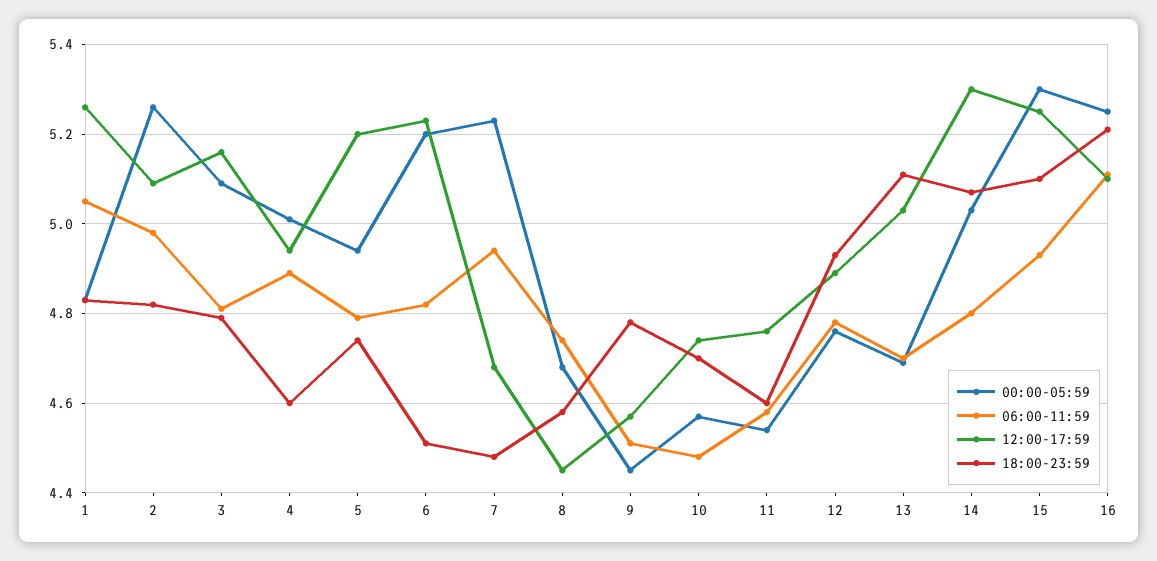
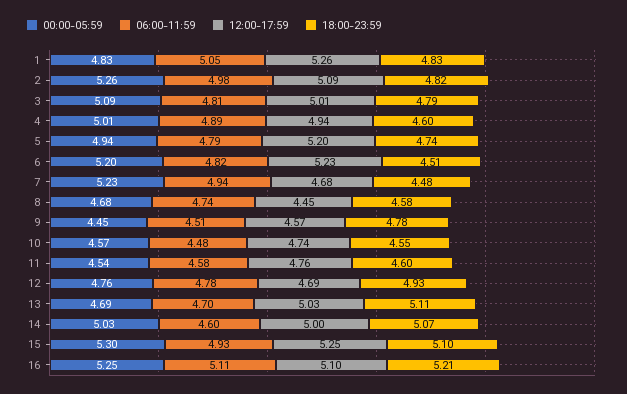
12:00-17:59, 3: 5.15 -> 5.01
18:00-23:59, 10: 4.7 -> 4.55
12:00-17:59, 12: 4.9 -> 4.69
06:00-11:59, 14: 4.8 -> 4.6
12:00-17:59, 14: 5.3 -> 5

